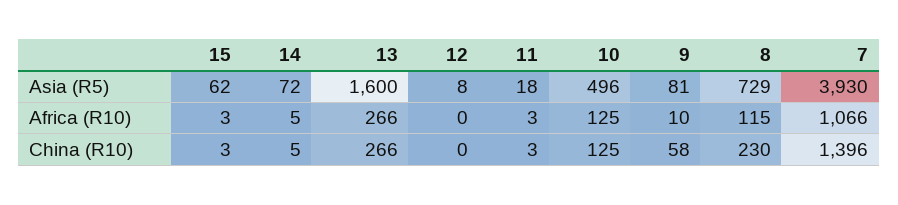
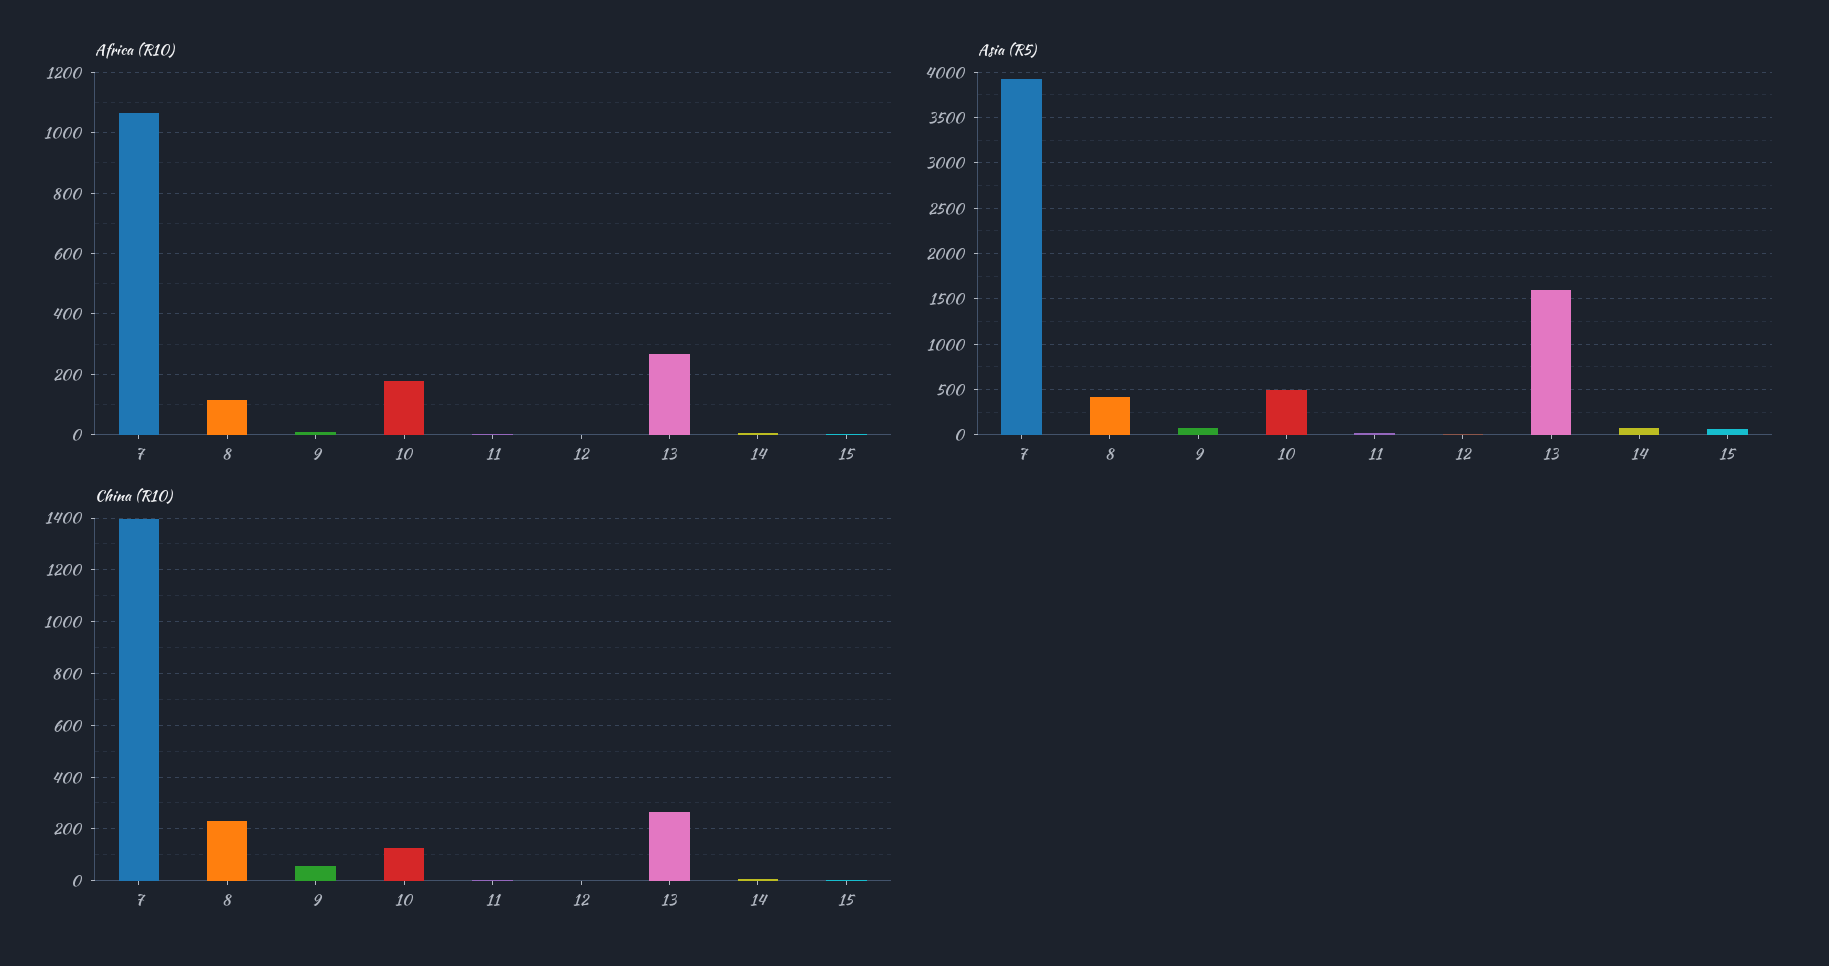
Asia (R5), 8: 729 -> 400
Africa (R10), 10: 125 -> 180

